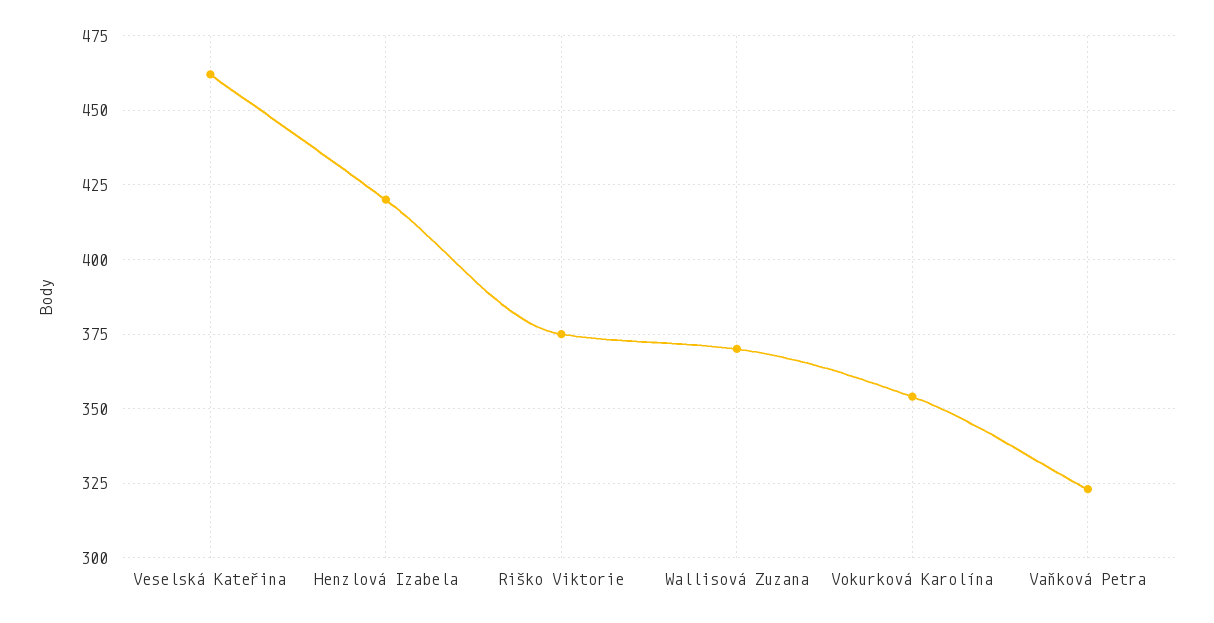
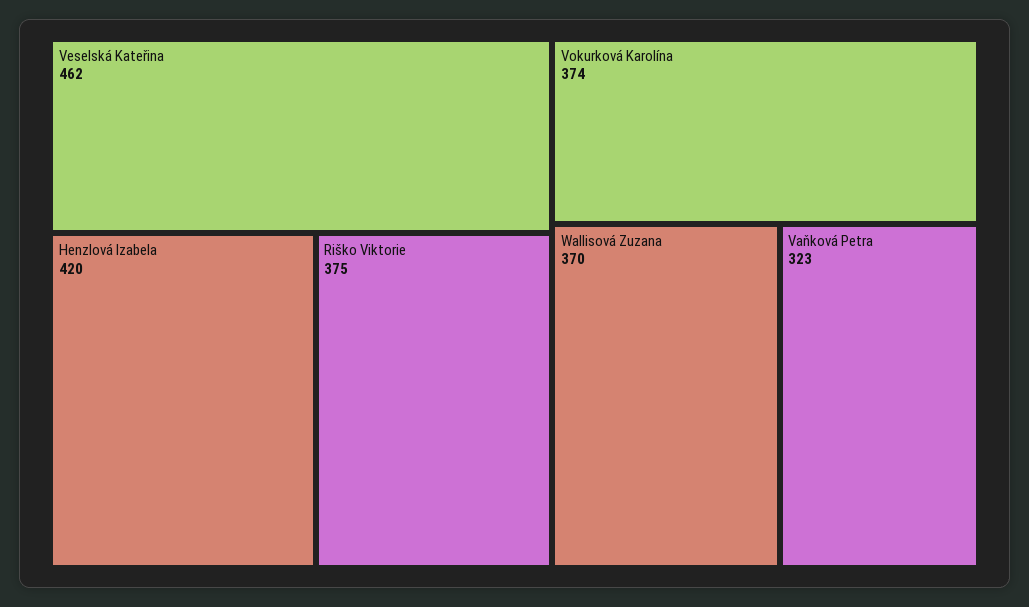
Vokurková Karolína: 355 -> 374

